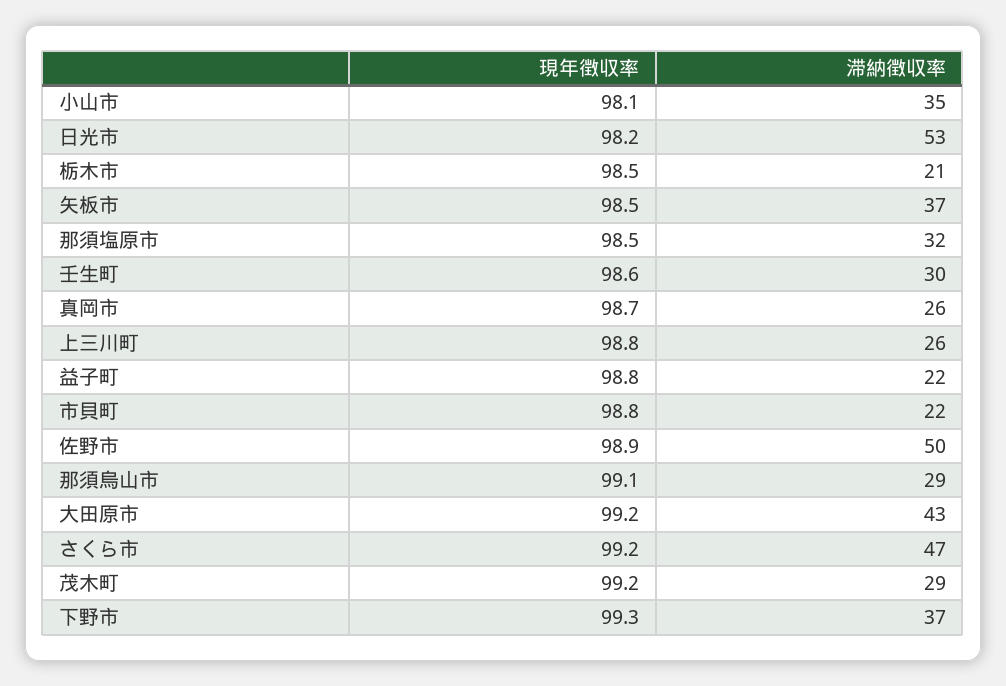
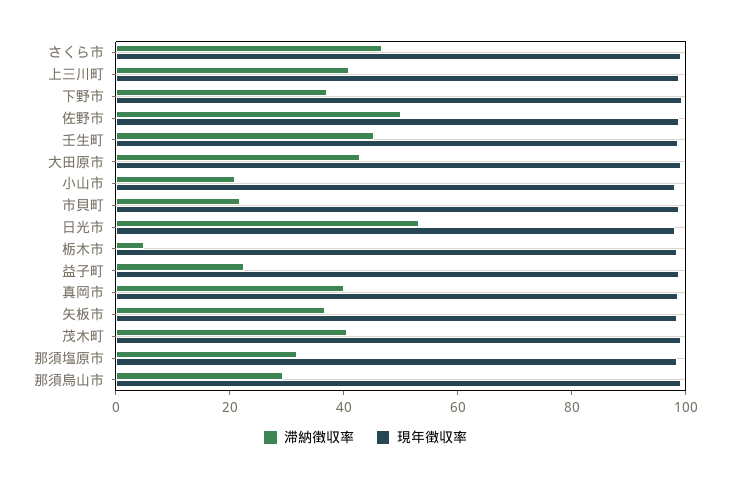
滞納徴収率, 小山市: 35 -> 20
滞納徴収率, 栃木市: 21 -> 5
滞納徴収率, 壬生町: 30 -> 45
滞納徴収率, 真岡市: 26 -> 40
滞納徴収率, 上三川町: 26 -> 40
滞納徴収率, 茂木町: 29 -> 40

